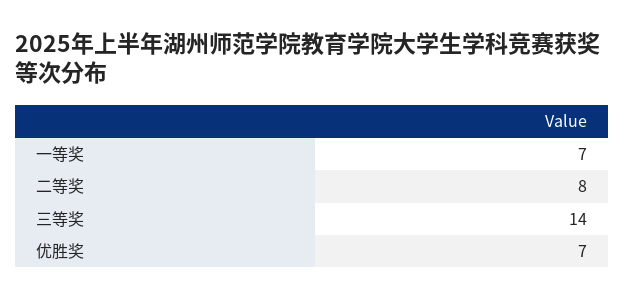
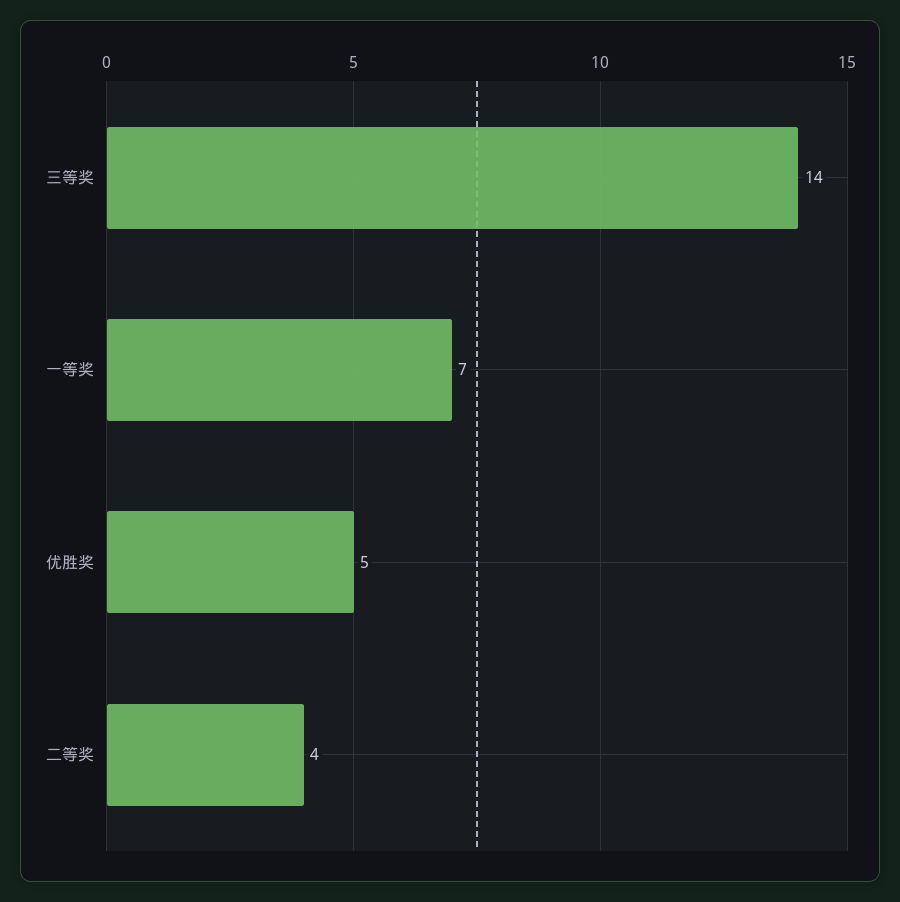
二等奖: 8 -> 4
优胜奖: 7 -> 5

